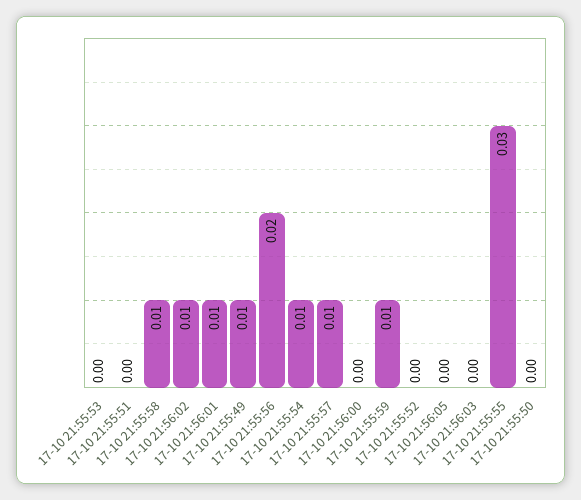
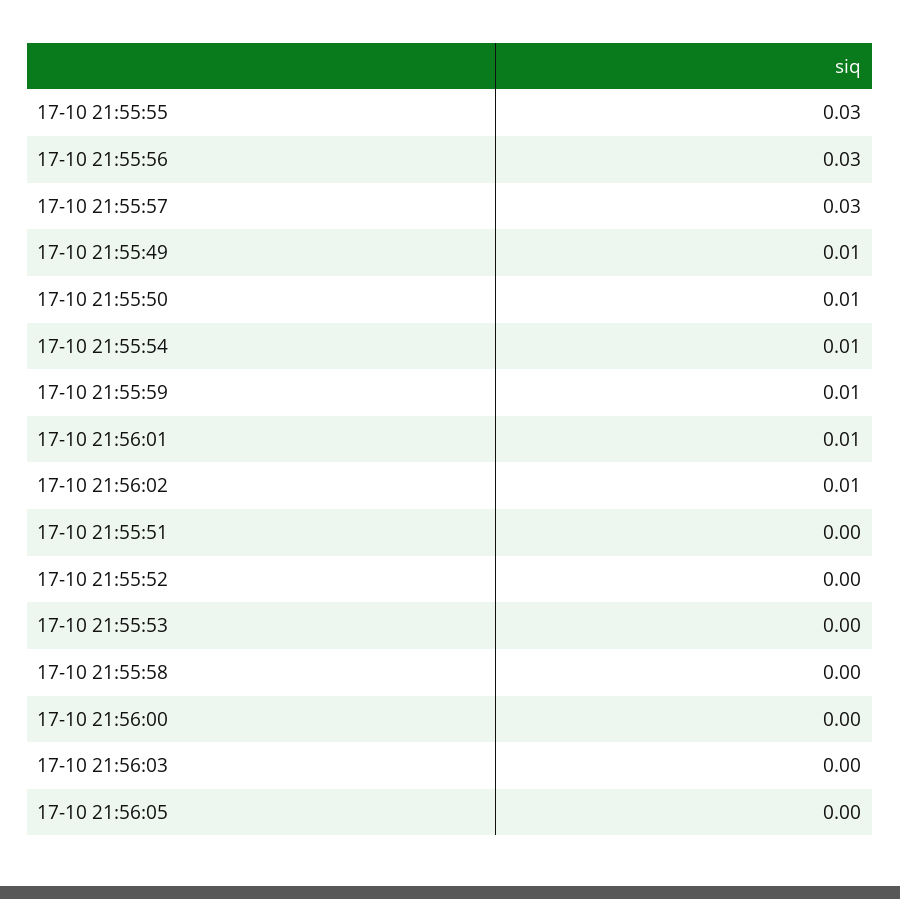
17-10 21:55:58: 0.01 -> 0
17-10 21:55:56: 0.02 -> 0.03
17-10 21:55:57: 0.01 -> 0.03
17-10 21:55:50: 0 -> 0.01

